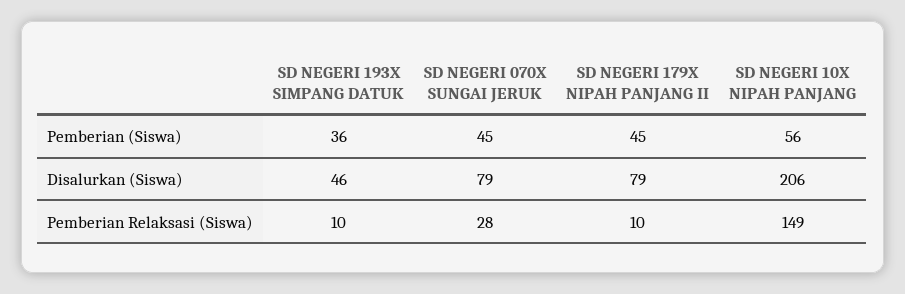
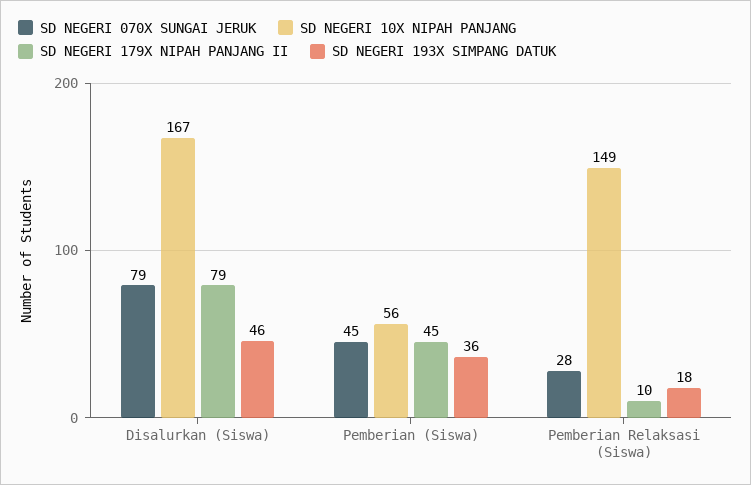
SD NEGERI 10X NIPAH PANJANG, Disalurkan (Siswa): 206 -> 167
SD NEGERI 193X SIMPANG DATUK, Pemberian Relaksasi (Siswa): 10 -> 18

